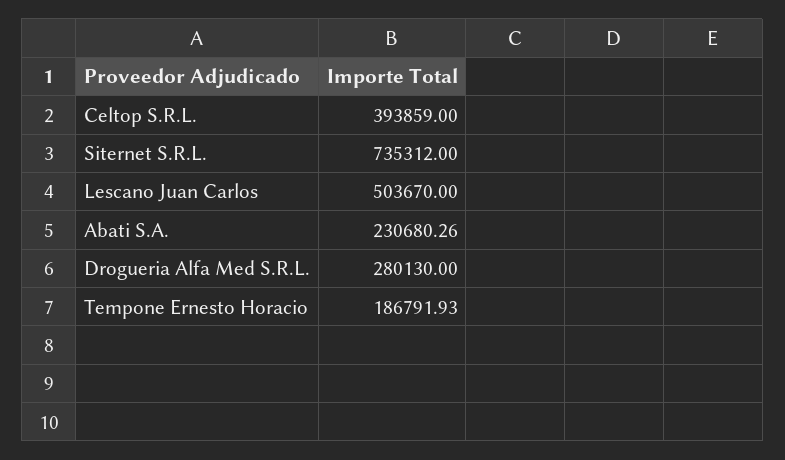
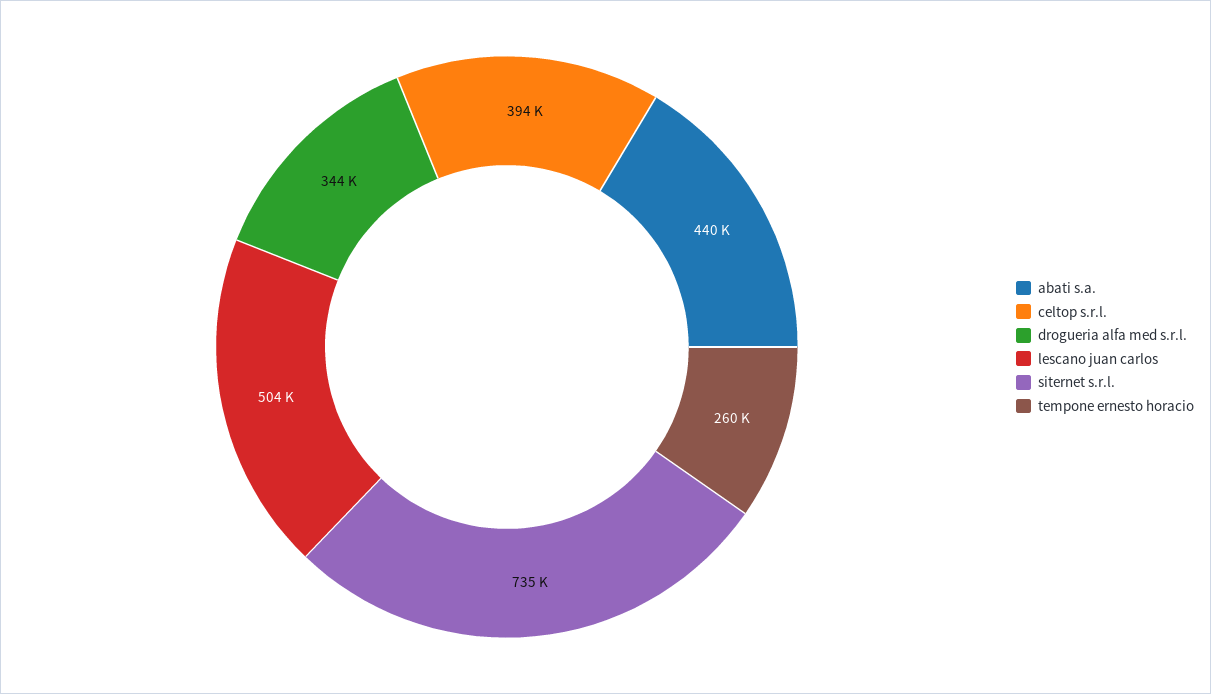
Abati S.A.: 230680.26 -> 440000
Drogueria Alfa Med S.R.L.: 280130 -> 344000
Tempone Ernesto Horacio: 186791.93 -> 260000

